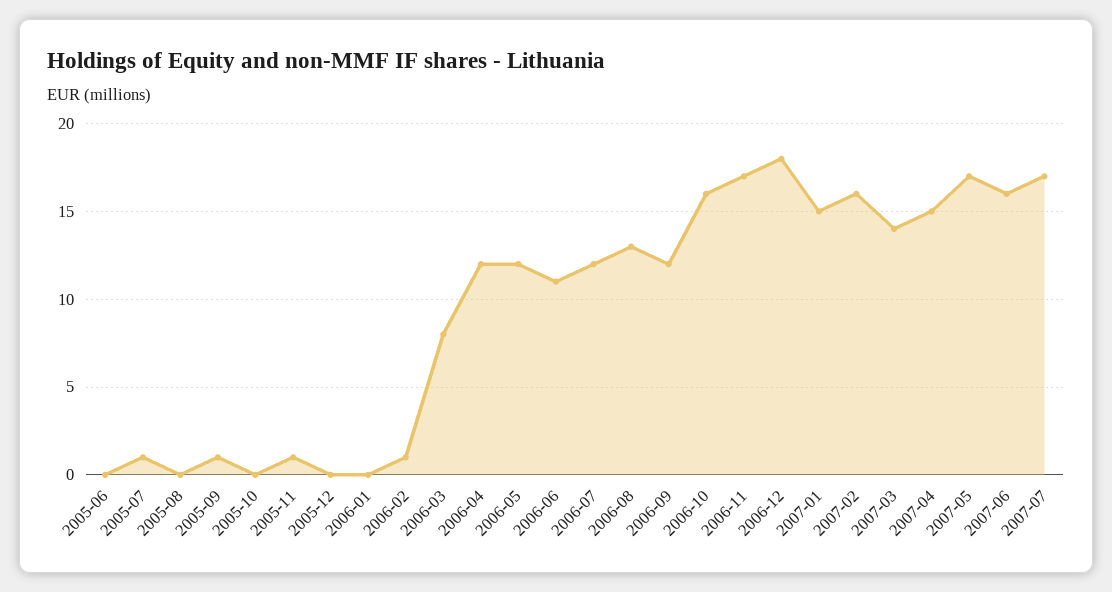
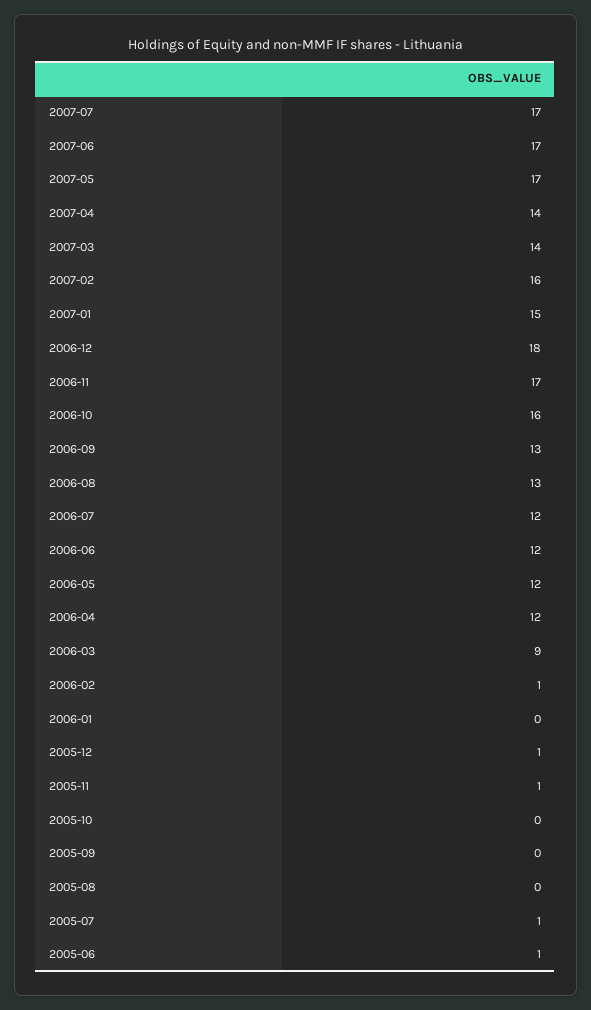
2005-06: 0 -> 1
2005-09: 1 -> 0
2005-12: 0 -> 1
2006-03: 8 -> 9
2006-06: 11 -> 12
2006-09: 12 -> 13
2007-04: 15 -> 14
2007-06: 16 -> 17

